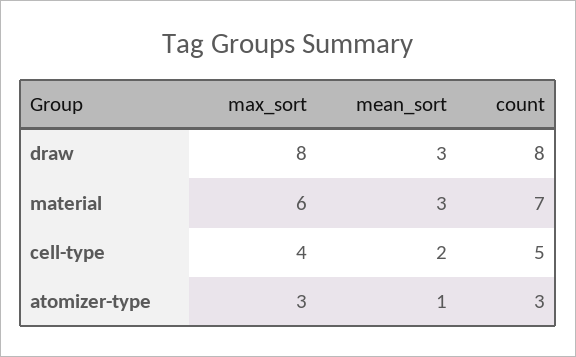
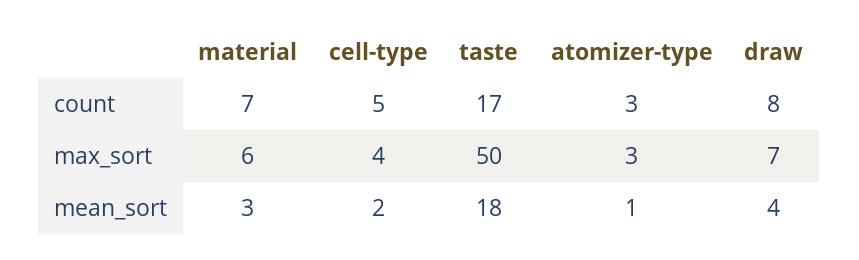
max_sort, draw: 8 -> 7
mean_sort, draw: 3 -> 4
count, taste: none -> 17
max_sort, taste: none -> 50
mean_sort, taste: none -> 18

